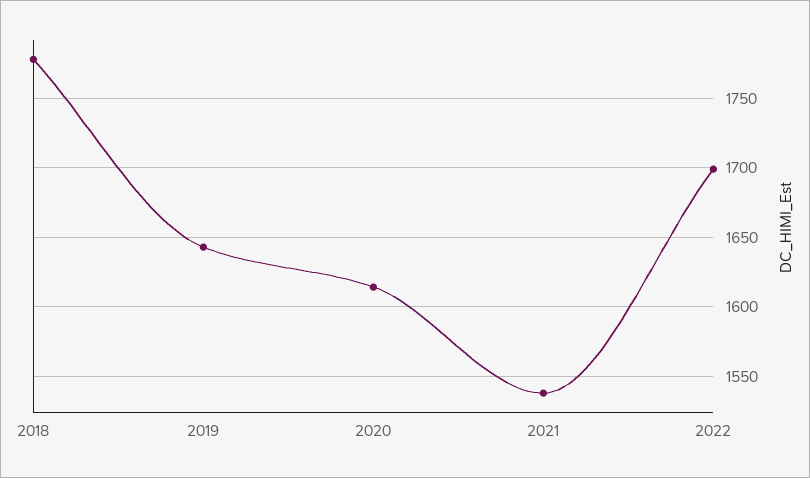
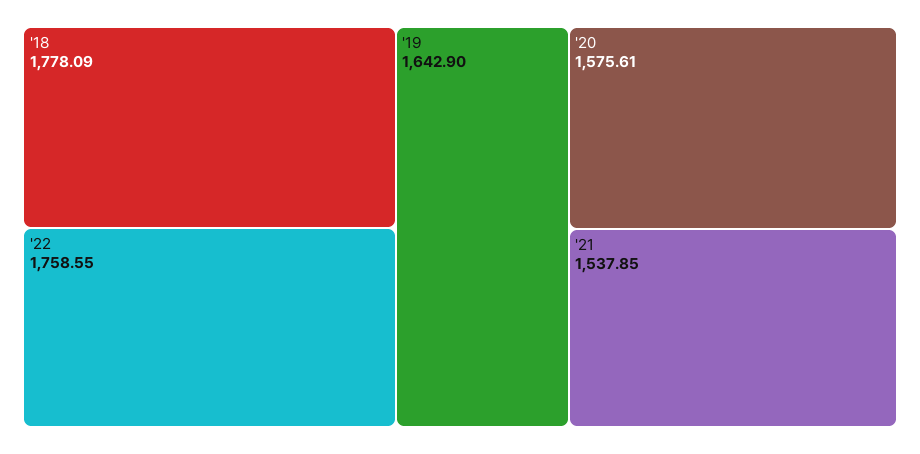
2020: 1615 -> 1575.61
2022: 1700 -> 1758.55

